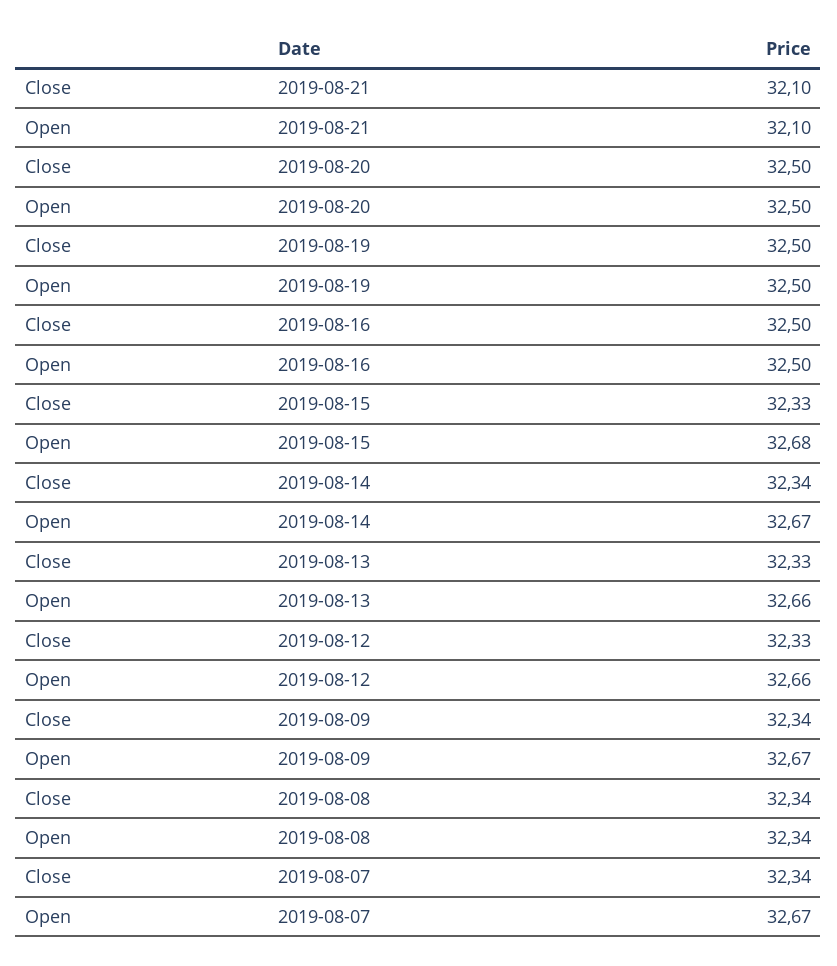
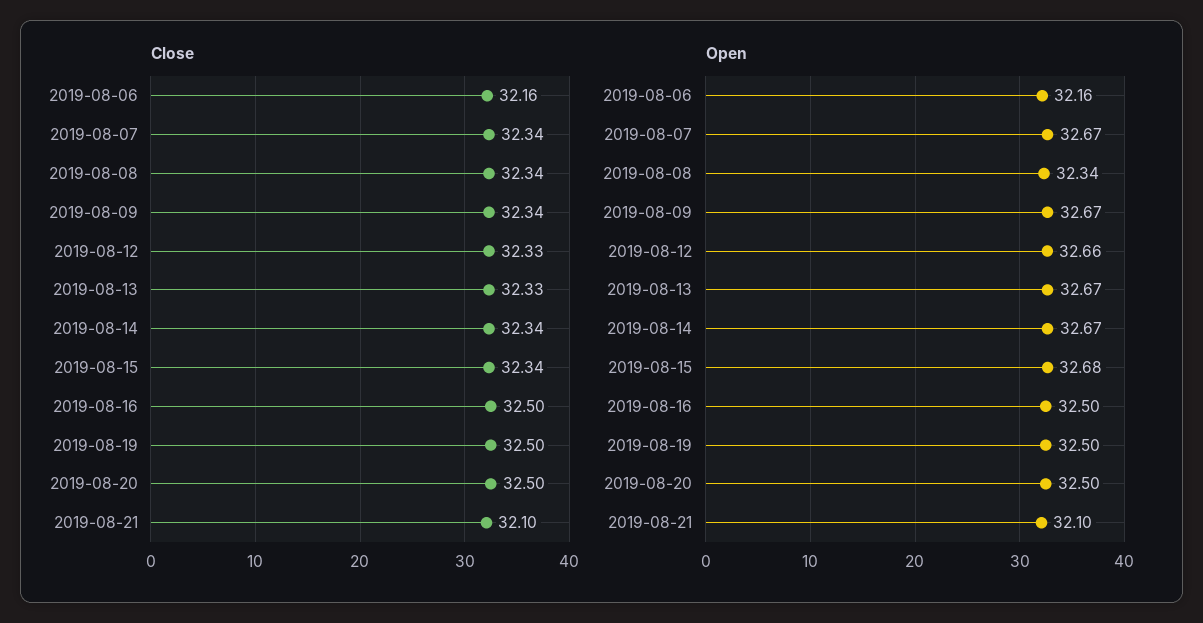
Close, 2019-08-15: 32.33 -> 32.34
Open, 2019-08-13: 32.66 -> 32.67
Close, 2019-08-06: none -> 32.16
Open, 2019-08-06: none -> 32.16

